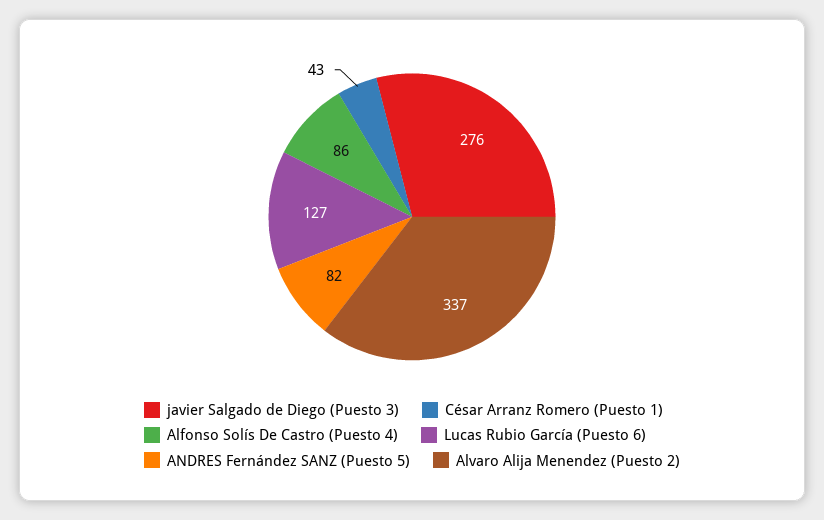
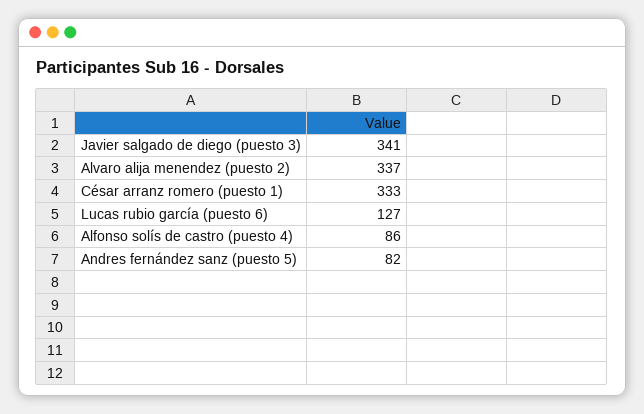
javier Salgado de Diego (Puesto 3): 276 -> 341
César Arranz Romero (Puesto 1): 43 -> 333

